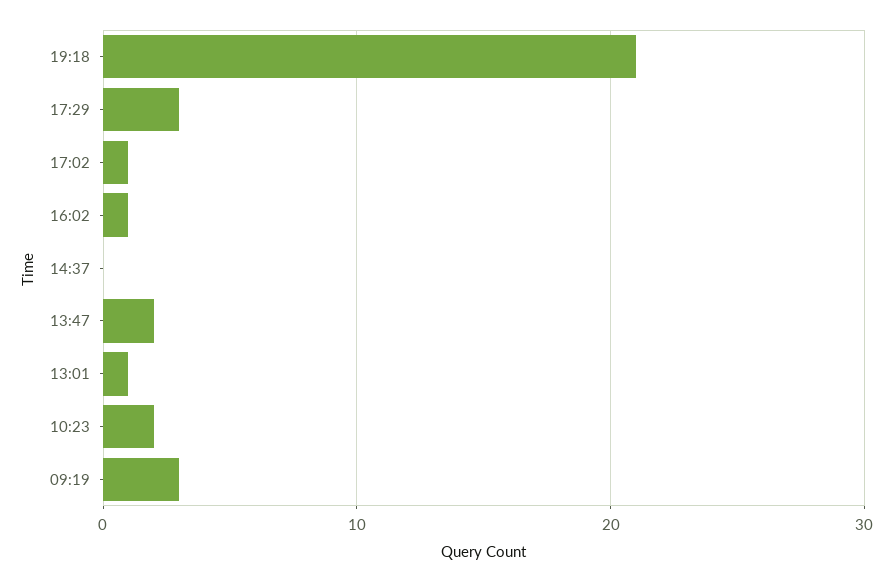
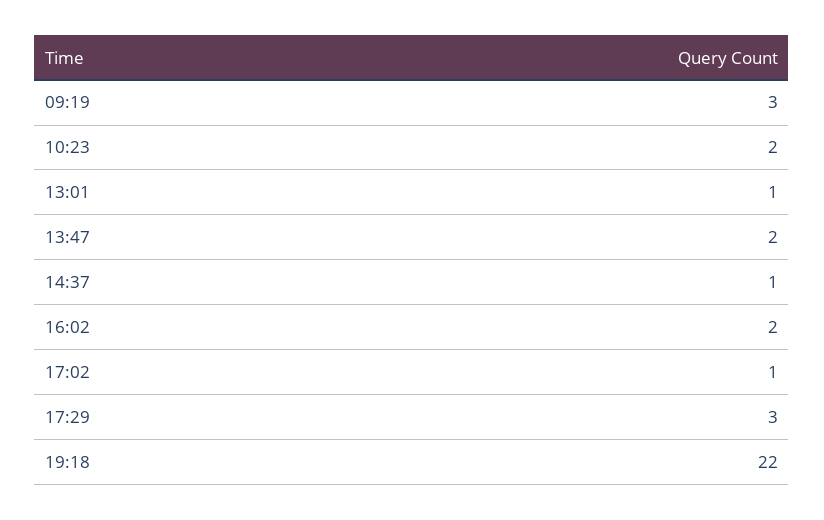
19:18: 21 -> 22
16:02: 1 -> 2
14:37: 0 -> 1

